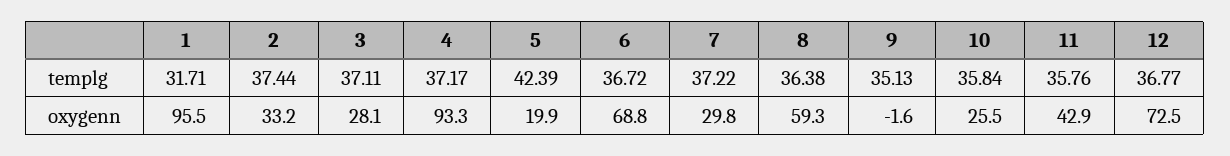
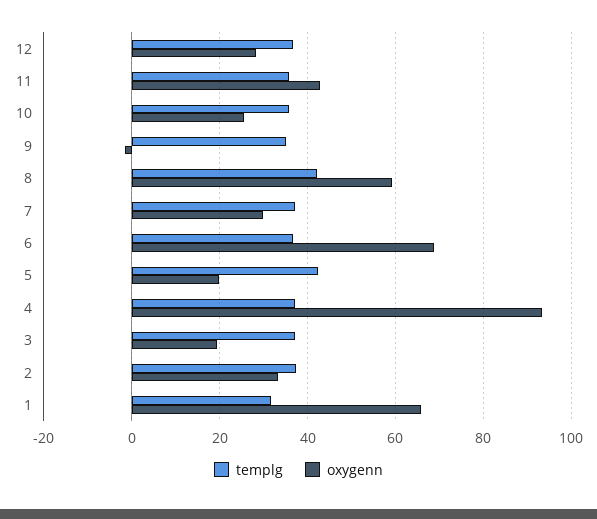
templg, 8: 36.38 -> 42
oxygenn, 1: 95.5 -> 66
oxygenn, 3: 28.1 -> 20
oxygenn, 12: 72.5 -> 28

